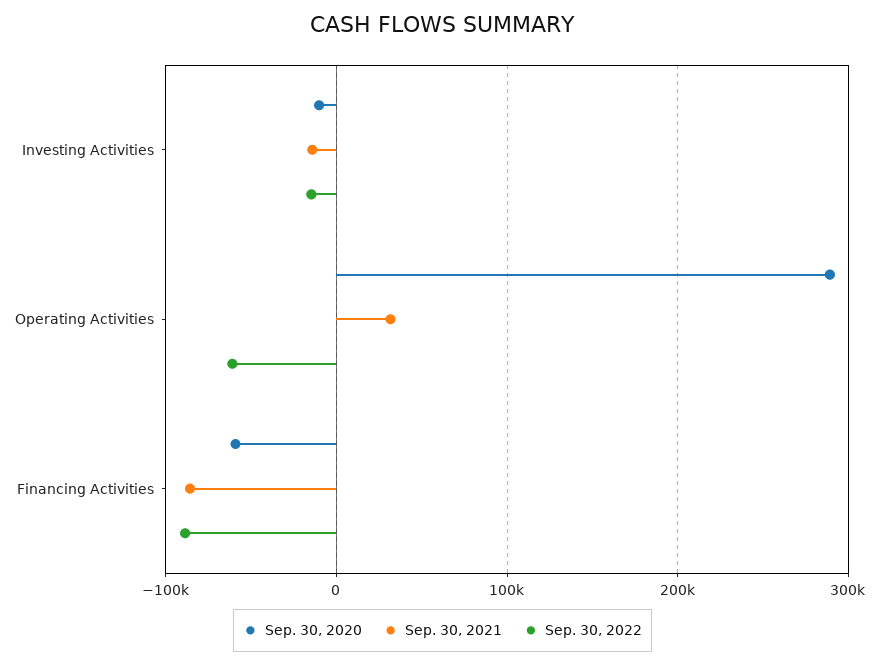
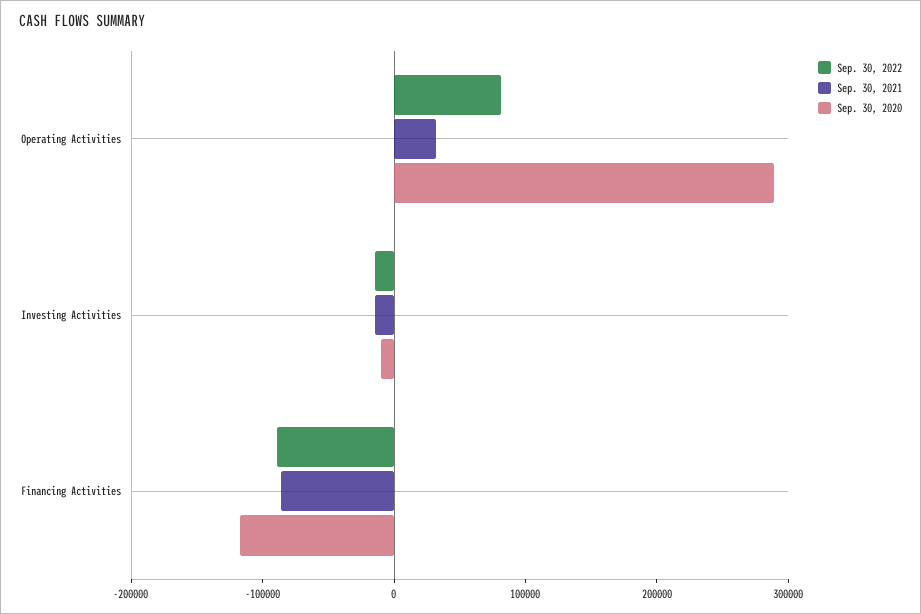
Sep. 30, 2022, Operating Activities: -60000 -> 80000
Sep. 30, 2020, Financing Activities: -60000 -> -120000

